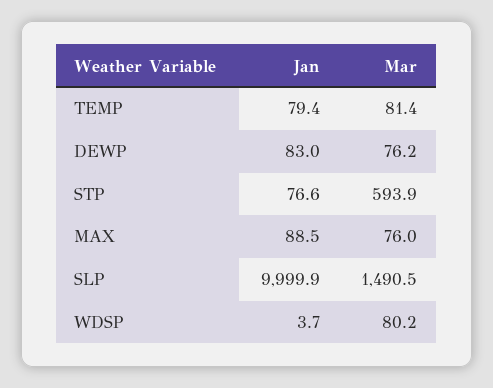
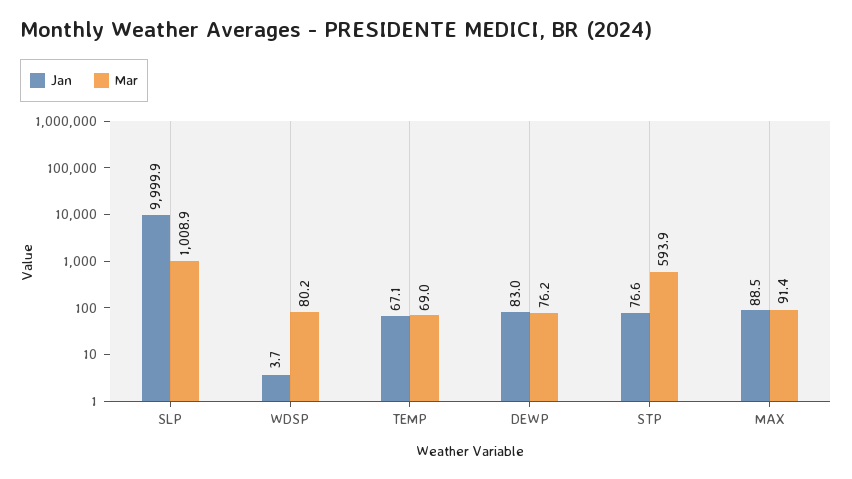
Jan, TEMP: 79.4 -> 67.1
Mar, TEMP: 81.4 -> 69
Mar, MAX: 76 -> 91.4
Mar, SLP: 1490.5 -> 1008.9

